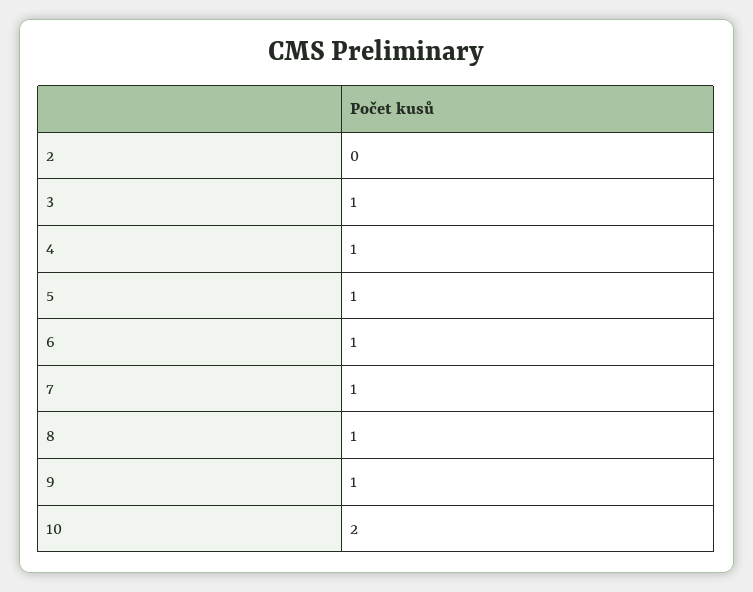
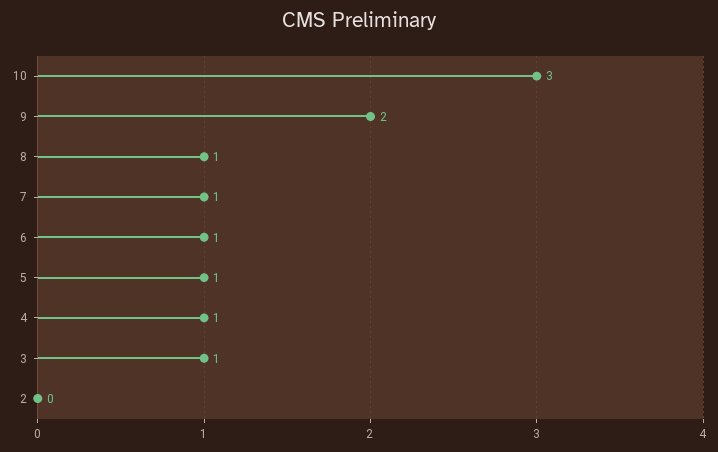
9: 1 -> 2
10: 2 -> 3

